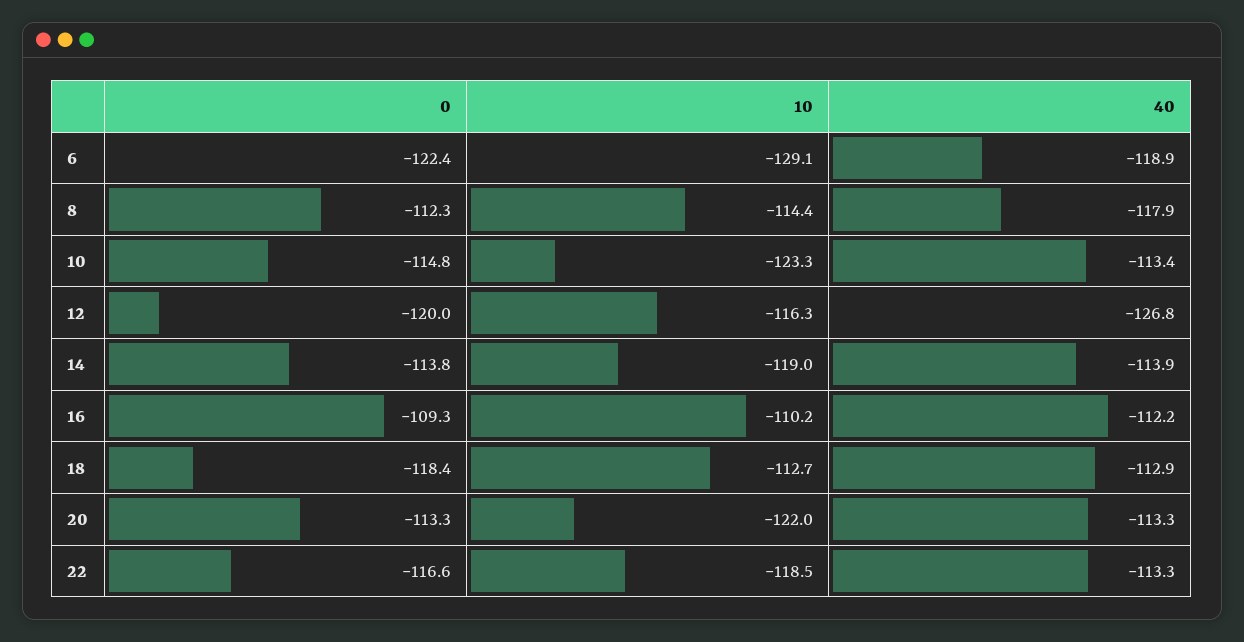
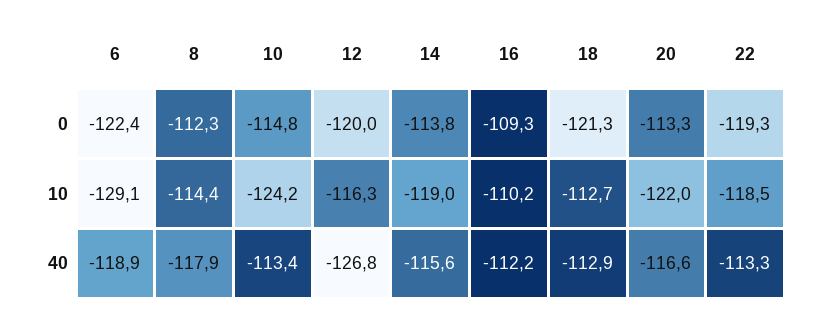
10, 10: -123.3 -> -124.2
40, 14: -113.9 -> -115.6
0, 18: -118.4 -> -121.3
40, 20: -113.3 -> -116.6
0, 22: -116.6 -> -119.3

